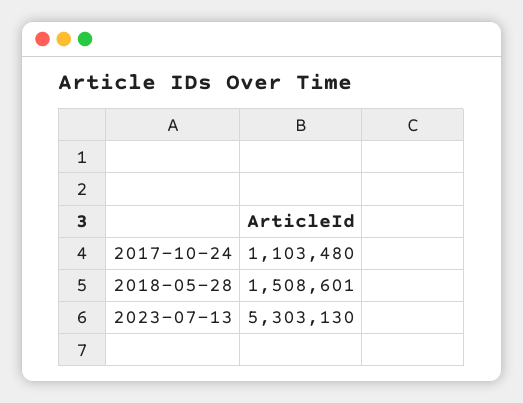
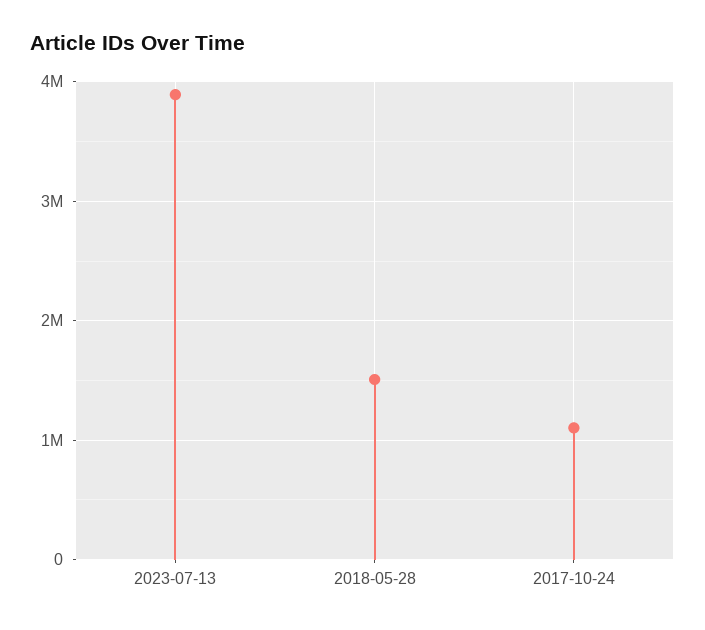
2023-07-13: 5303130 -> 3900000

